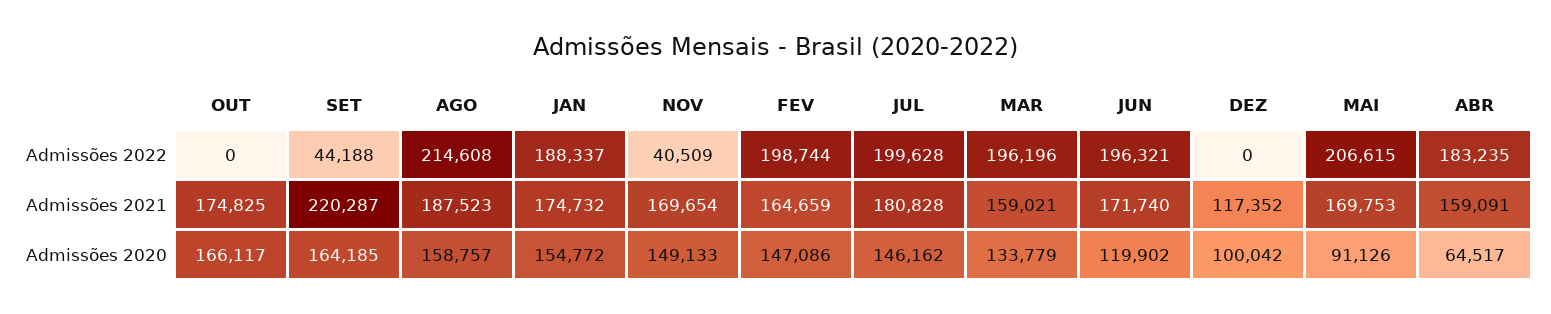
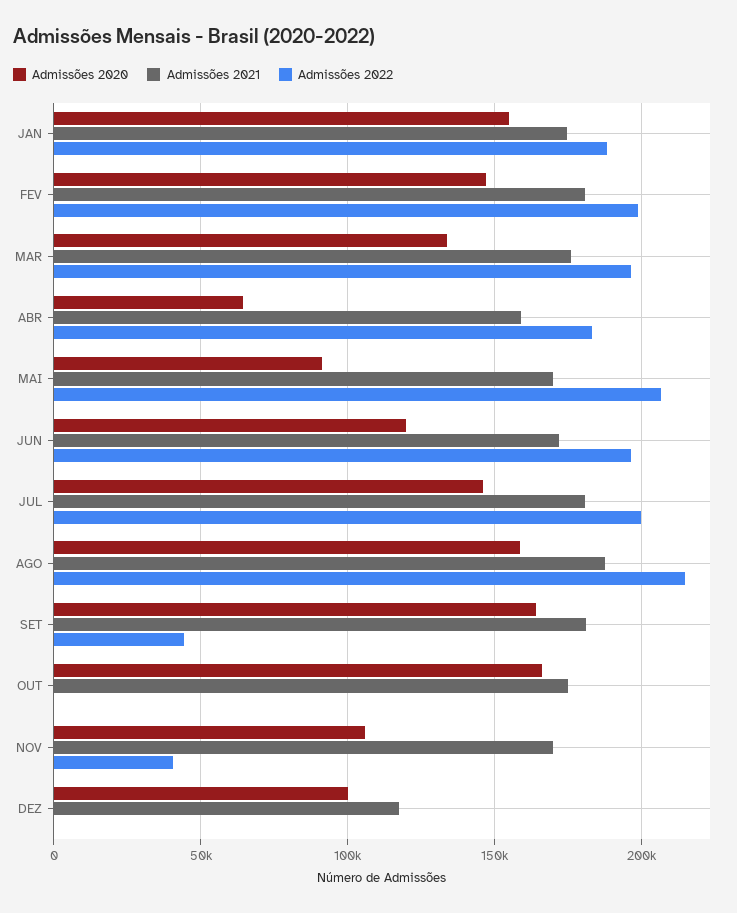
Admissões 2021, SET: 220287 -> 180000
Admissões 2021, FEV: 164659 -> 180000
Admissões 2021, MAR: 159021 -> 175000
Admissões 2020, NOV: 149133 -> 105000

